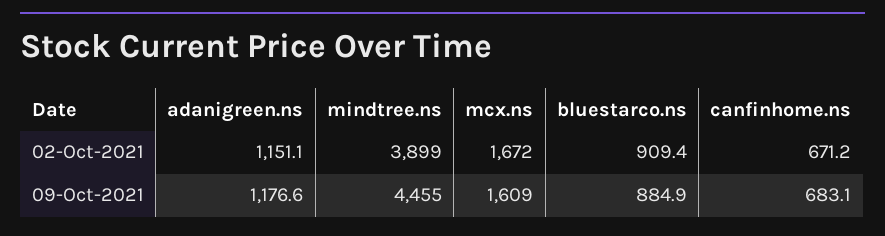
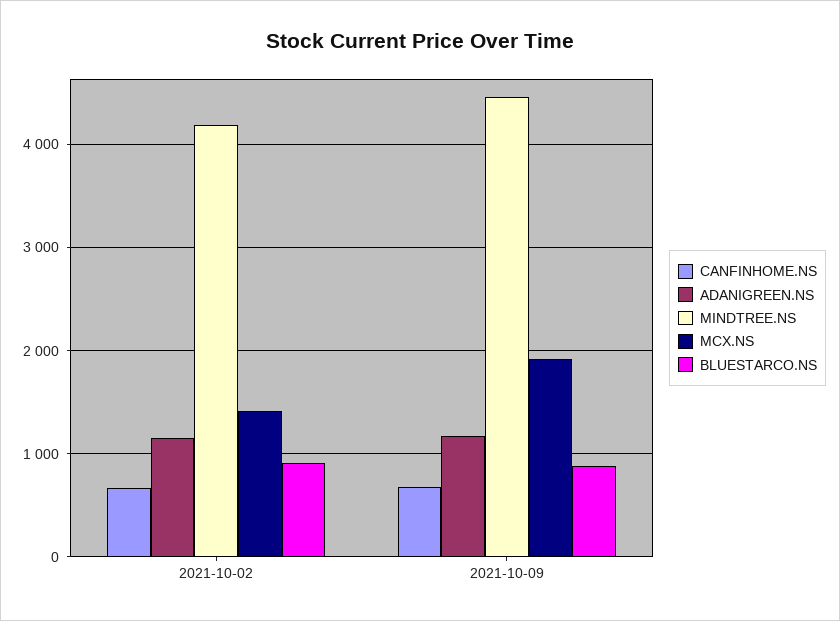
mindtree.ns, 02-Oct-2021: 3899 -> 4200
mcx.ns, 02-Oct-2021: 1672 -> 1400
mcx.ns, 09-Oct-2021: 1609 -> 1900

